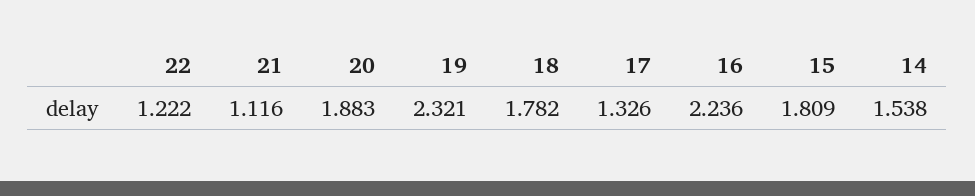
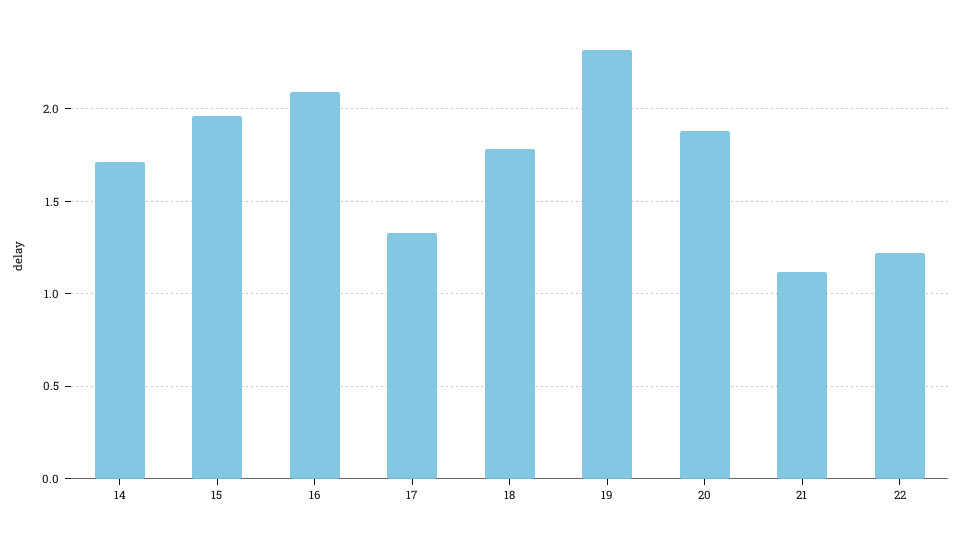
16: 2.236 -> 2.1
15: 1.809 -> 1.95
14: 1.538 -> 1.7

